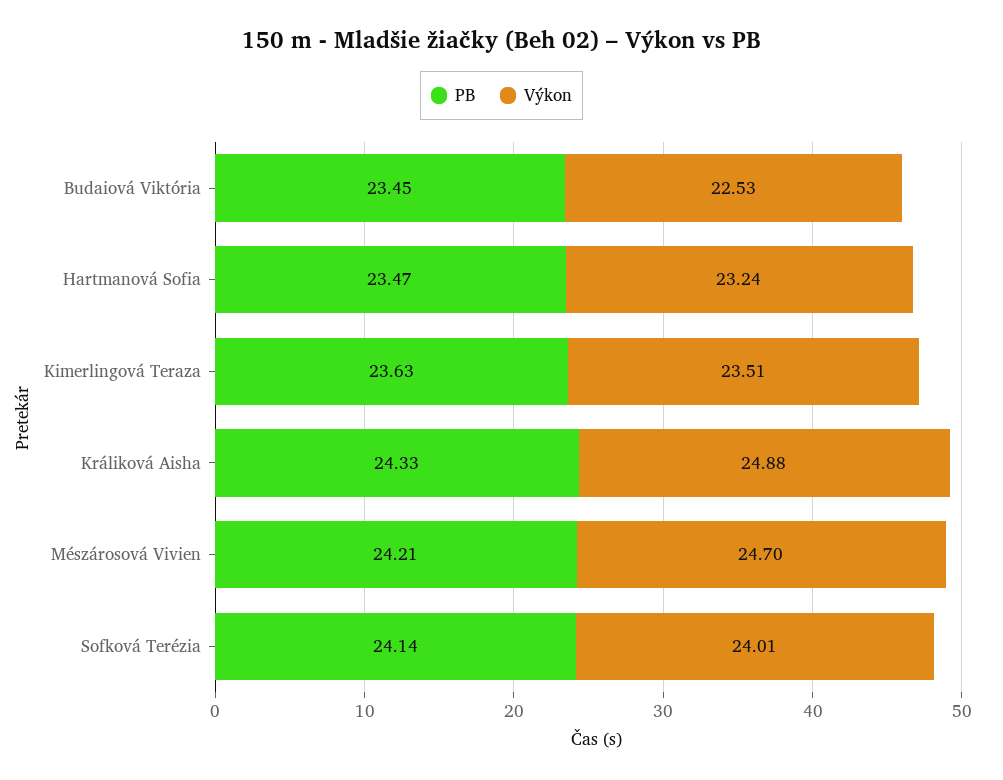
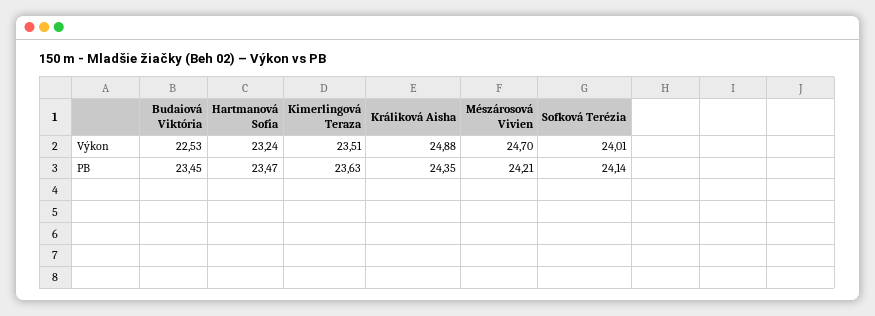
PB, Králiková Aisha: 24.33 -> 24.35

